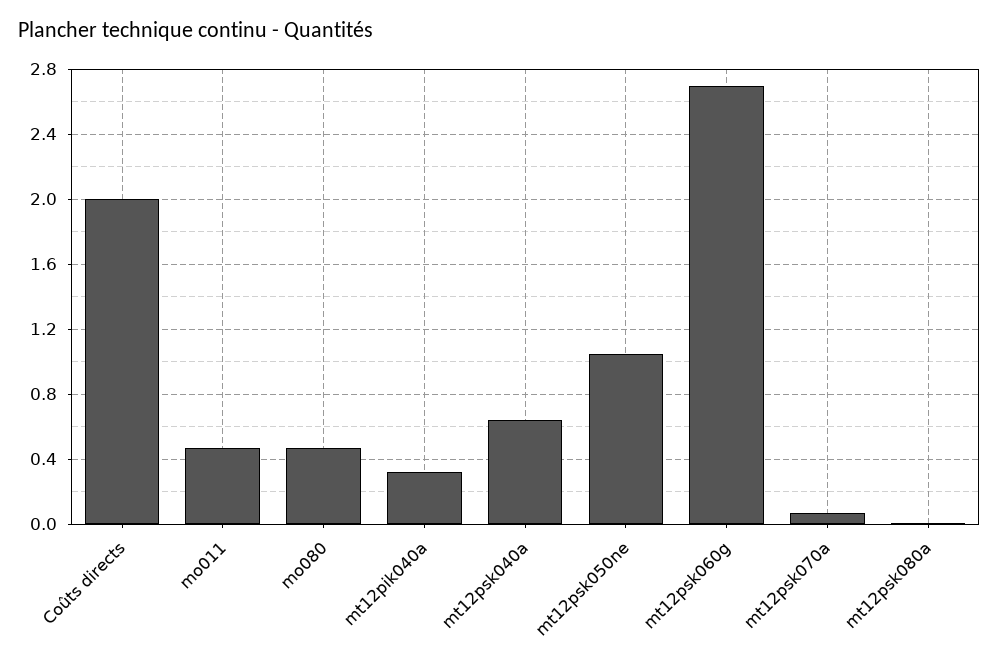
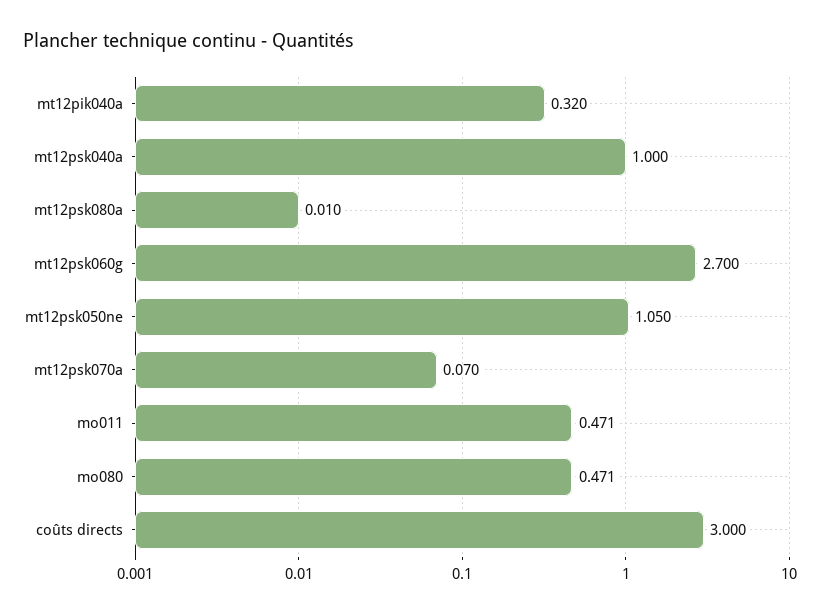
Coûts directs: 2 -> 3
mt12psk040a: 0.65 -> 1

